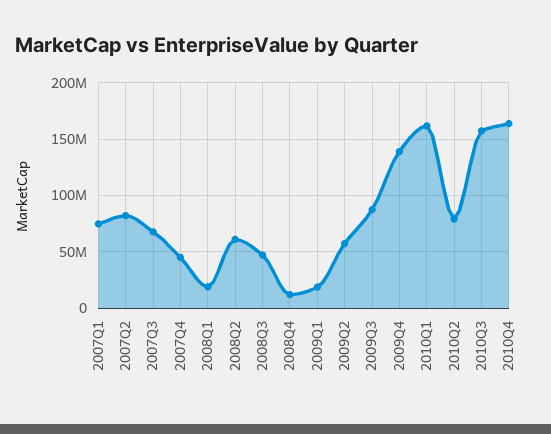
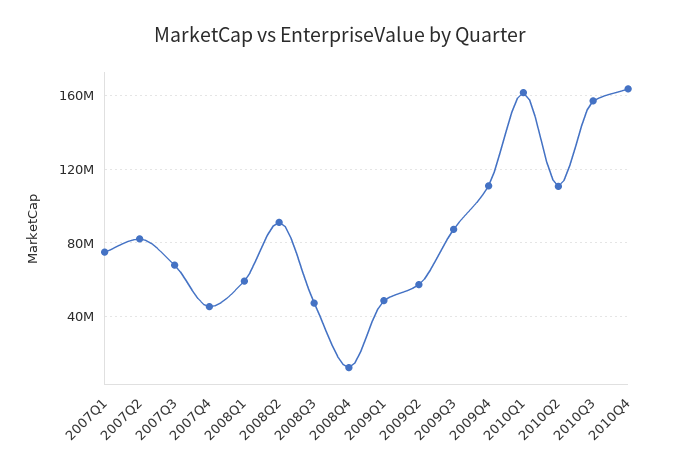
2008Q1: 20000000 -> 60000000
2008Q2: 60000000 -> 90000000
2009Q1: 20000000 -> 50000000
2009Q4: 140000000 -> 110000000
2010Q2: 80000000 -> 110000000

